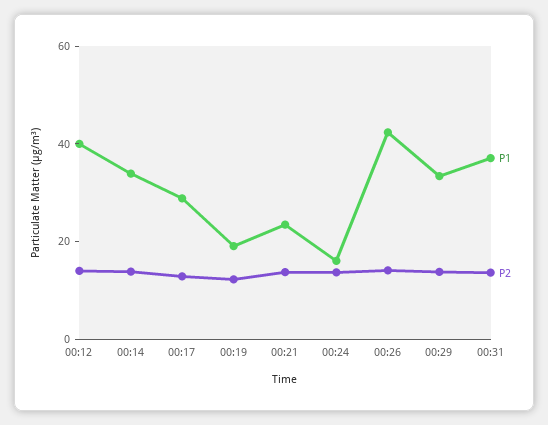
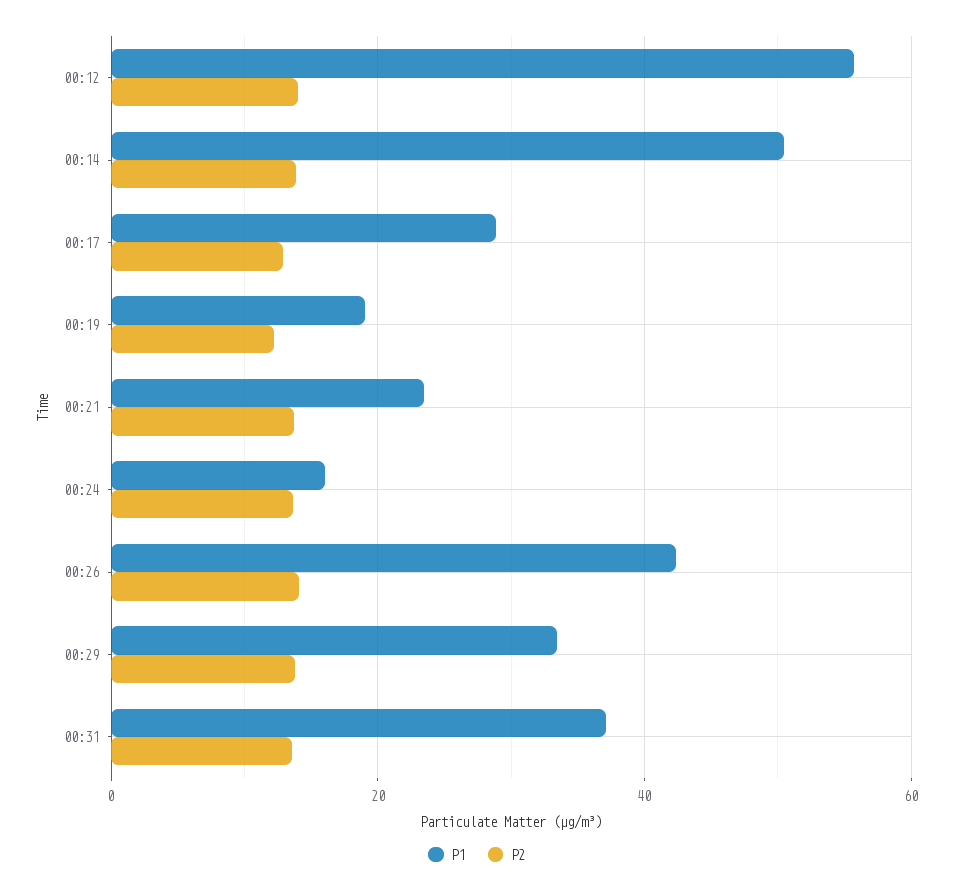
P1, 00:12: 40 -> 56
P1, 00:14: 35 -> 50

